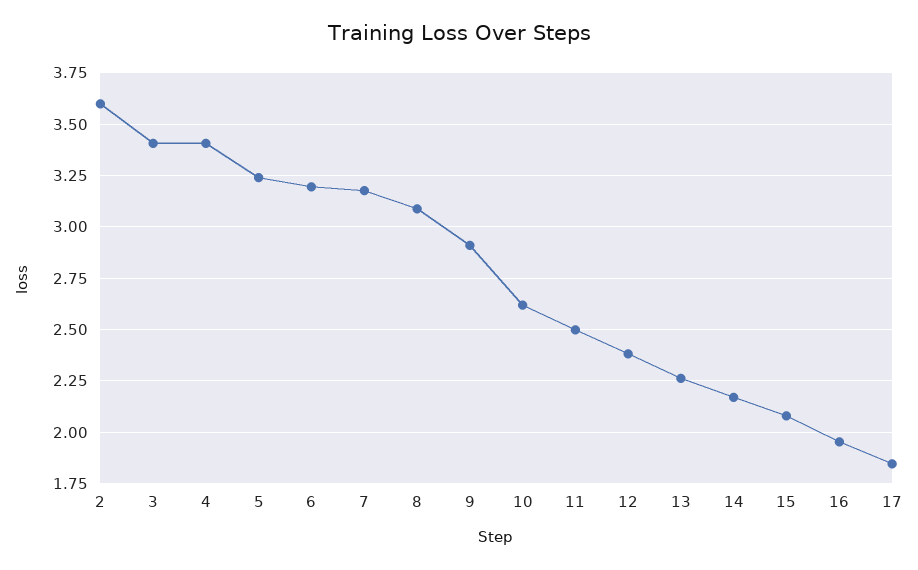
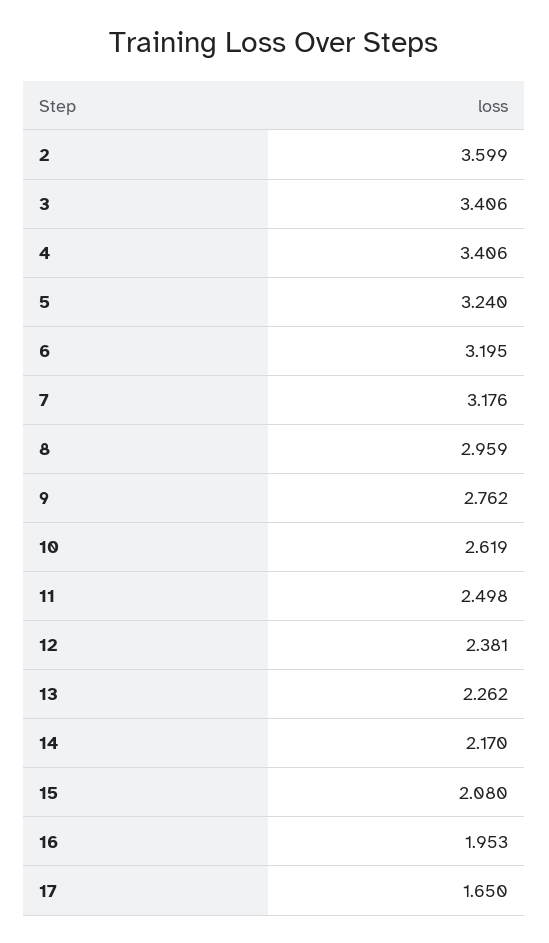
8: 3.1 -> 2.959
9: 2.9 -> 2.762
17: 1.85 -> 1.65

